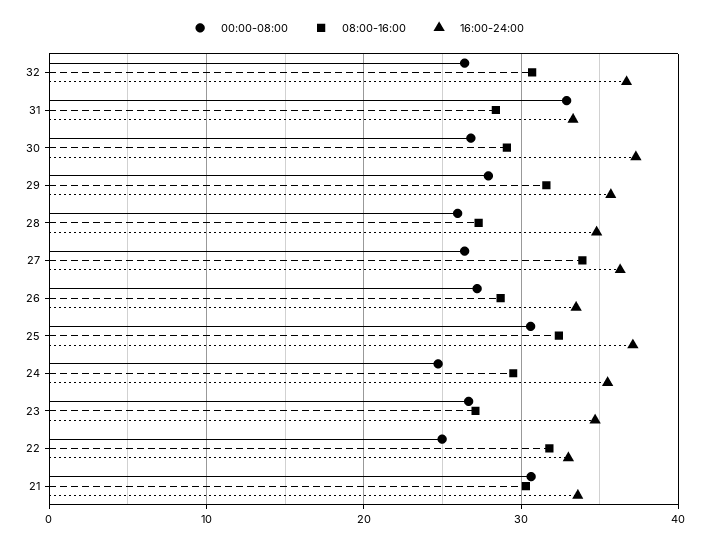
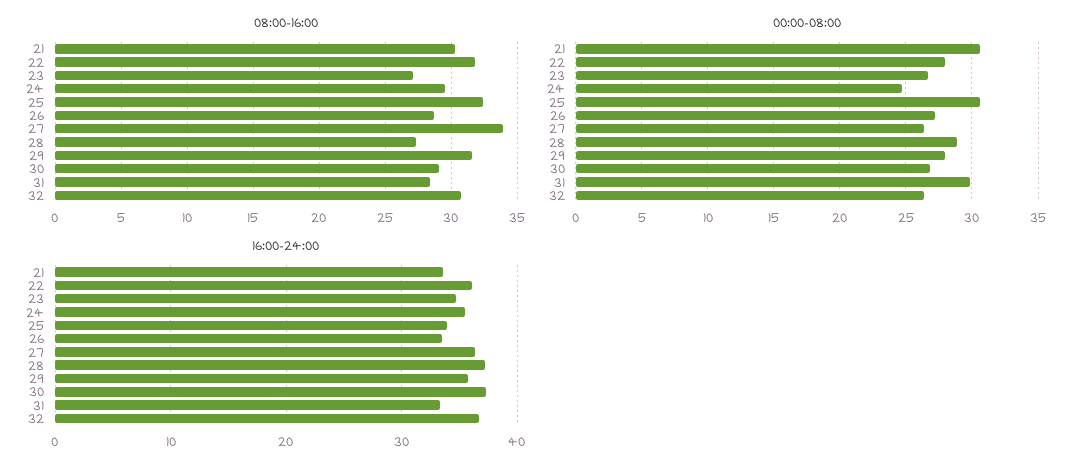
00:00-08:00, 31: 33 -> 30
00:00-08:00, 28: 26 -> 29
16:00-24:00, 28: 35 -> 37
16:00-24:00, 25: 37 -> 34
00:00-08:00, 22: 25 -> 28
16:00-24:00, 22: 33 -> 36

